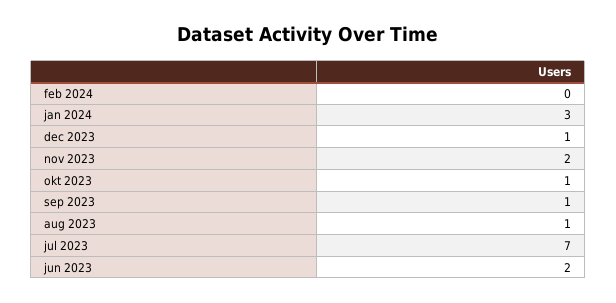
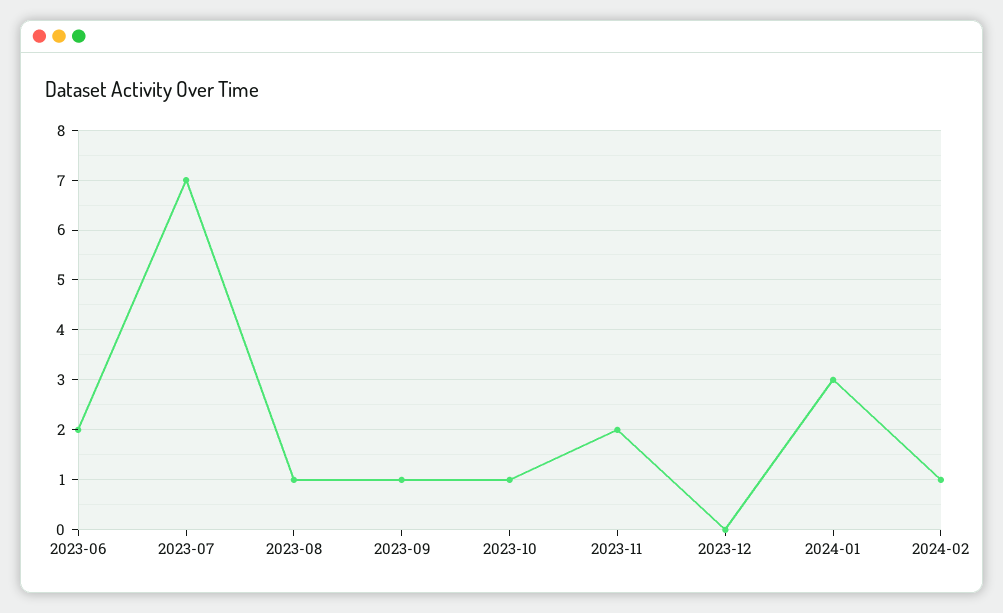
feb 2024: 0 -> 1
dec 2023: 1 -> 0

